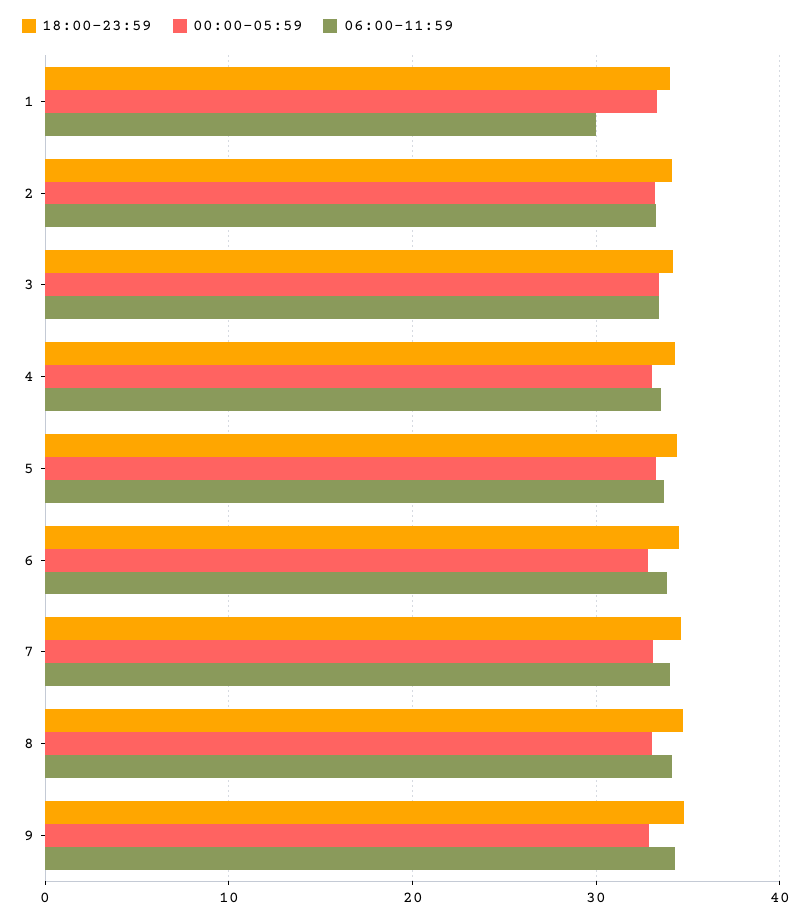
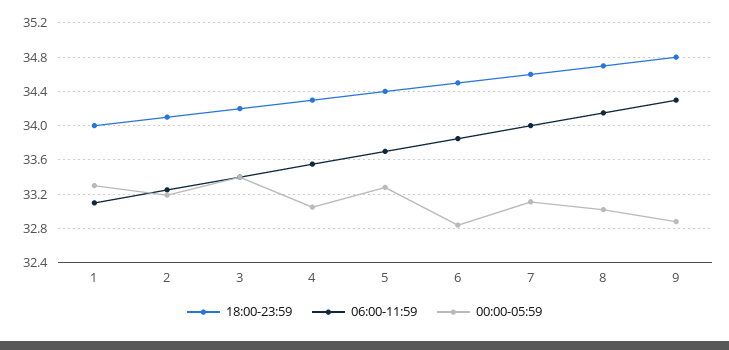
06:00-11:59, 1: 30 -> 33.1

